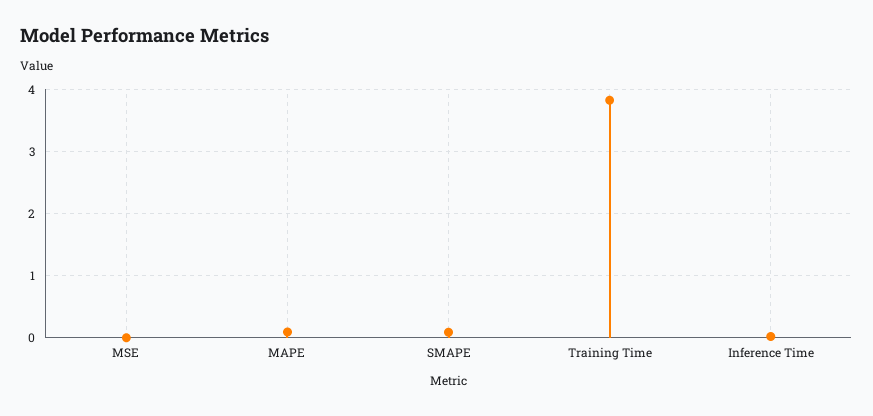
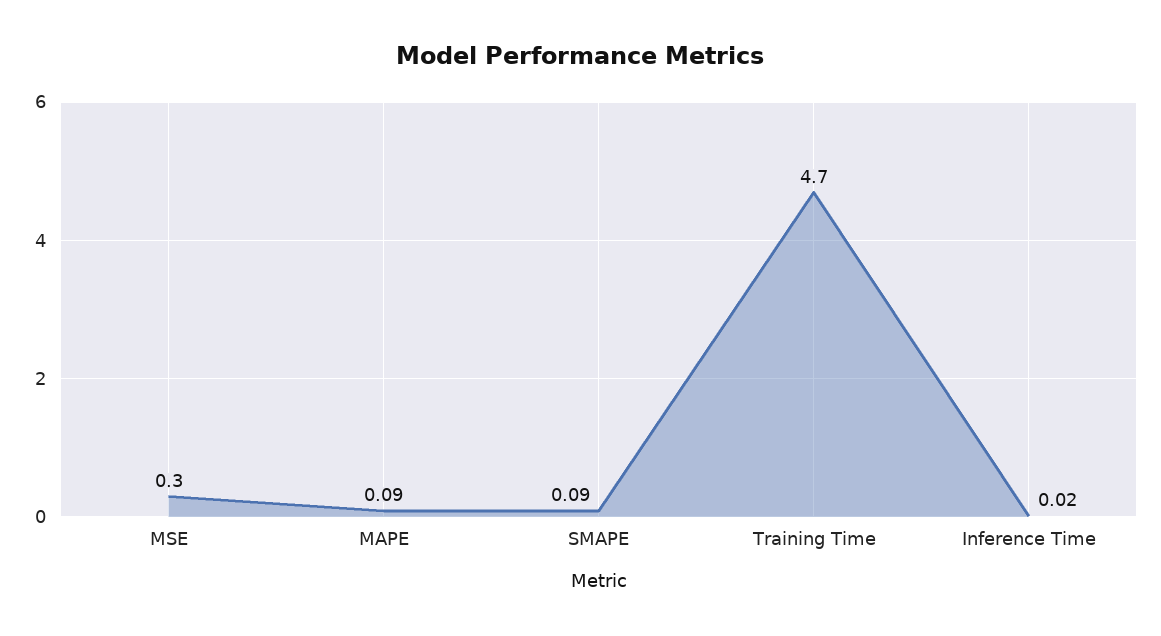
MSE: 0 -> 0.3
Training Time: 3.8 -> 4.7

